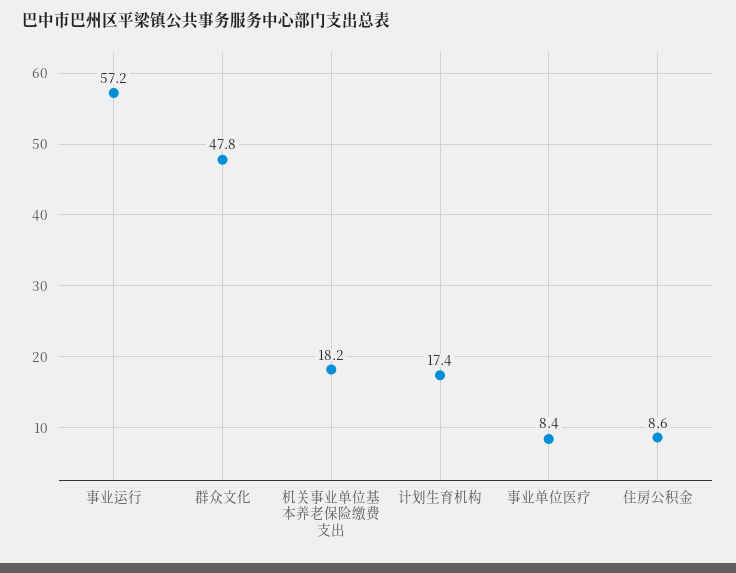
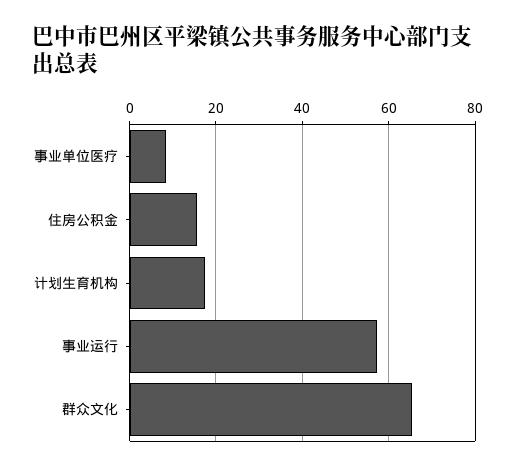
群众文化: 47.8 -> 66
机关事业单位基本养老保险缴费支出: 18.2 -> none
住房公积金: 8.6 -> 16

